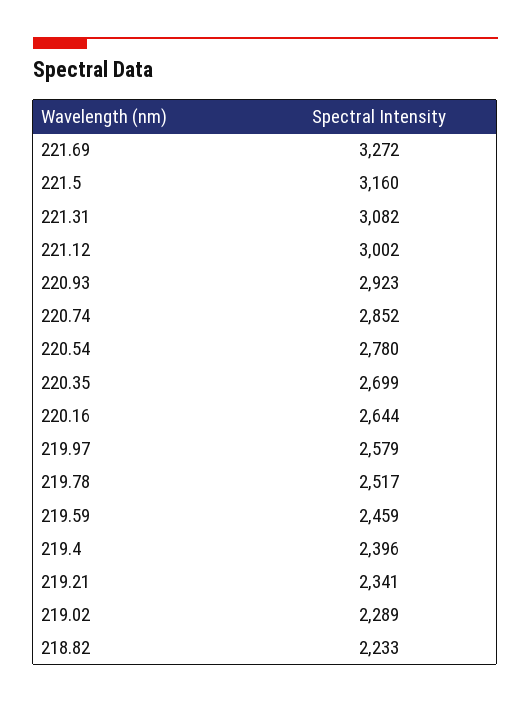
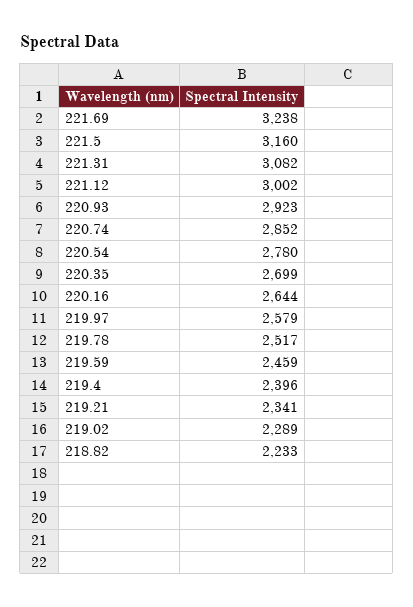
221.69: 3272 -> 3238

